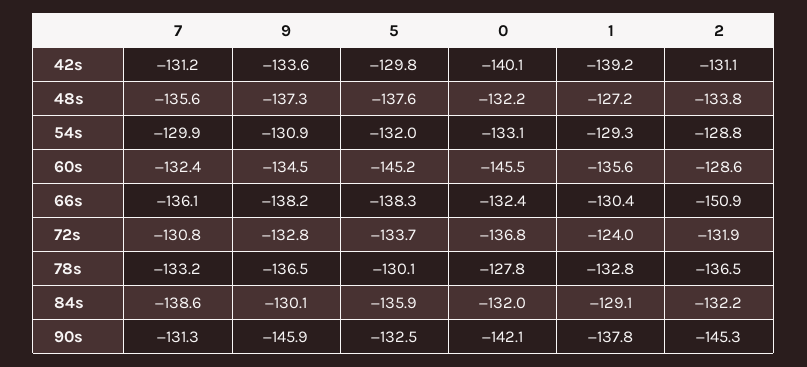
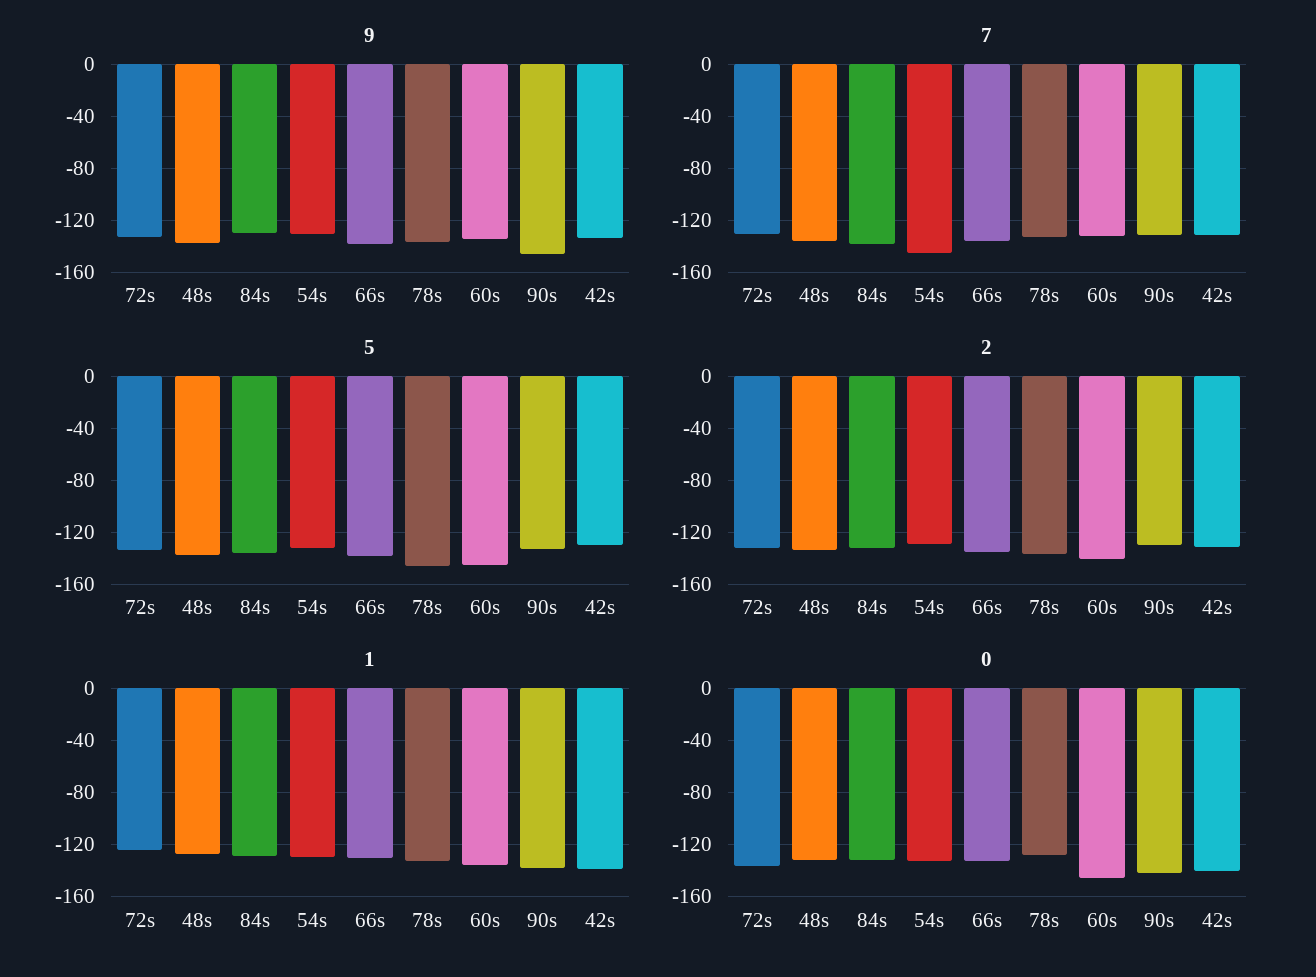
7, 54s: -129.9 -> -145
2, 60s: -128.6 -> -140
2, 66s: -150.9 -> -135
5, 78s: -130.1 -> -145
2, 90s: -145.3 -> -130

